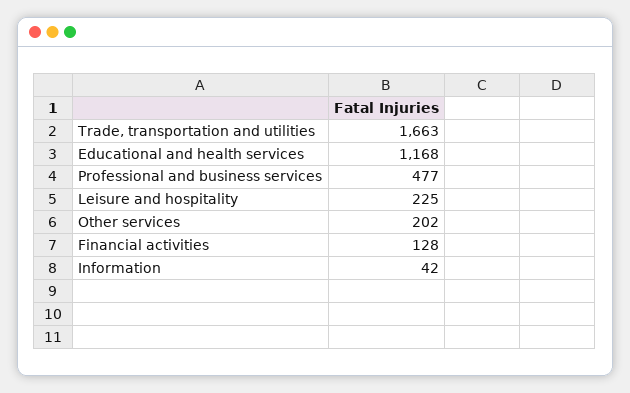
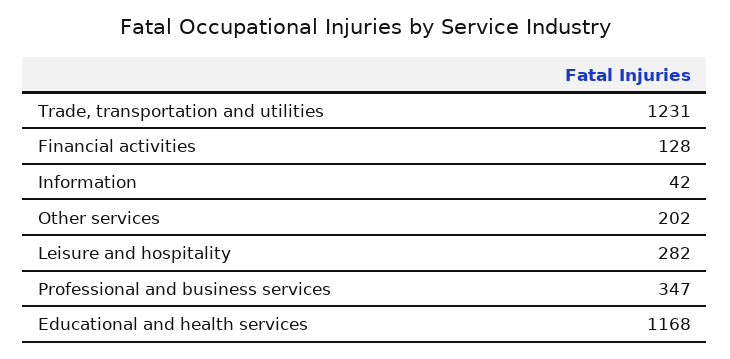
Trade, transportation and utilities: 1663 -> 1231
Professional and business services: 477 -> 347
Leisure and hospitality: 225 -> 282

